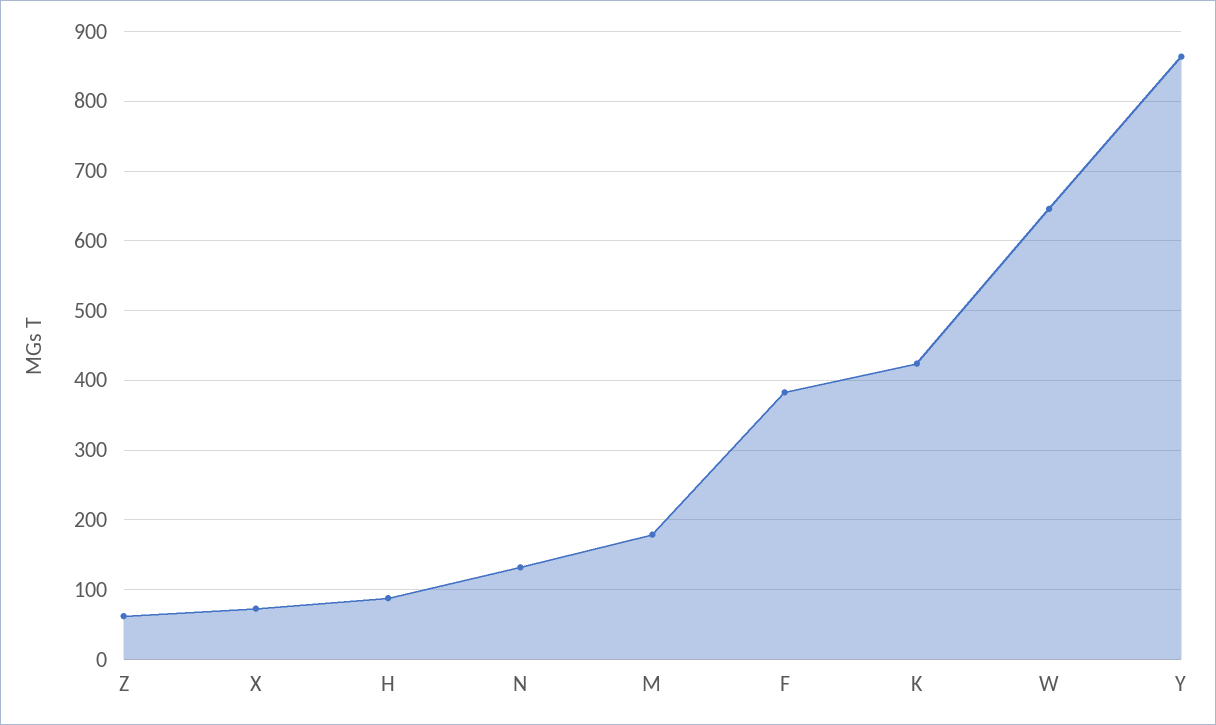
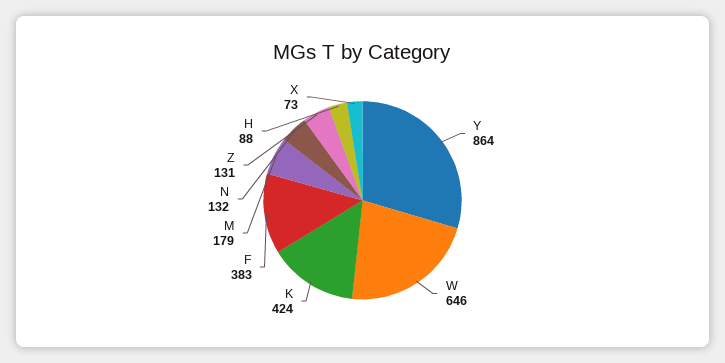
Z: 60 -> 131

